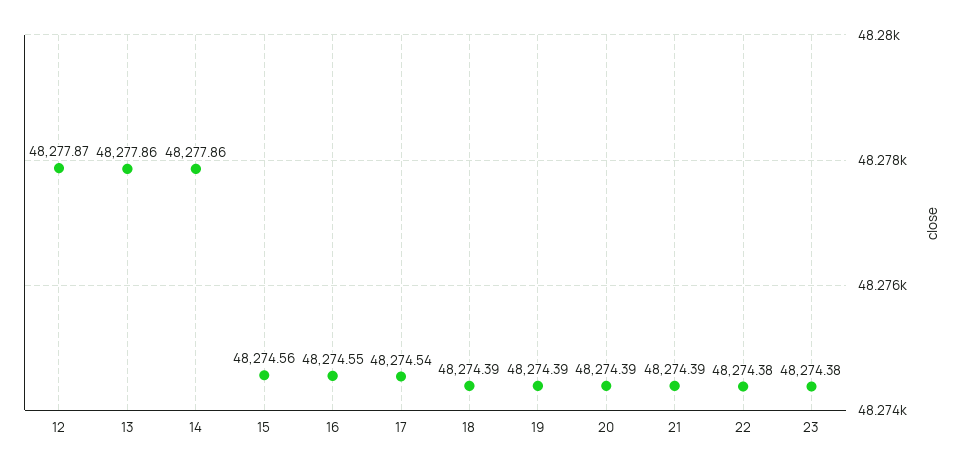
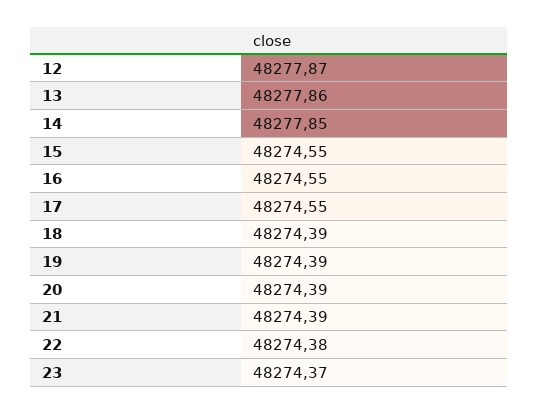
14: 48277.86 -> 48277.85
15: 48274.56 -> 48274.55
17: 48274.54 -> 48274.55
23: 48274.38 -> 48274.37

